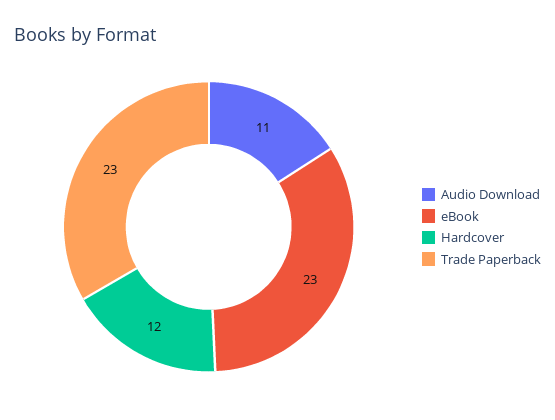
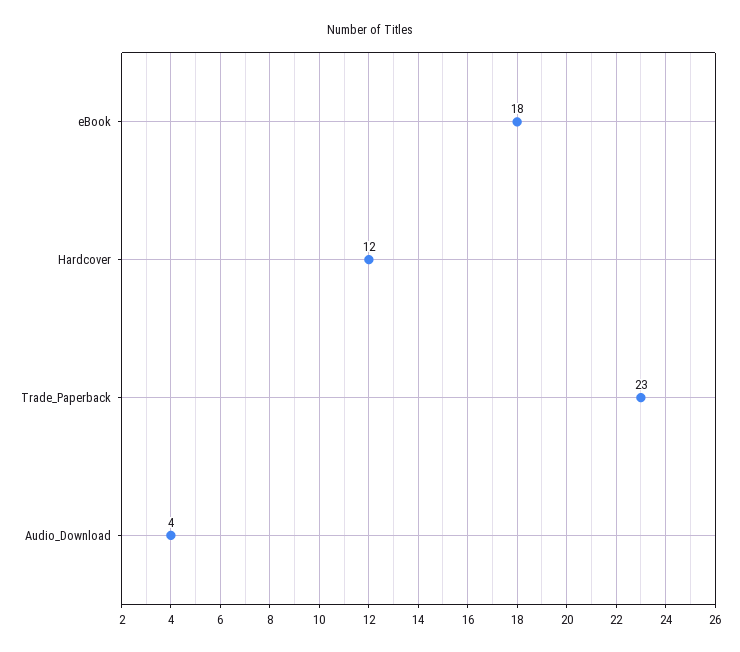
Audio Download: 11 -> 4
eBook: 23 -> 18

